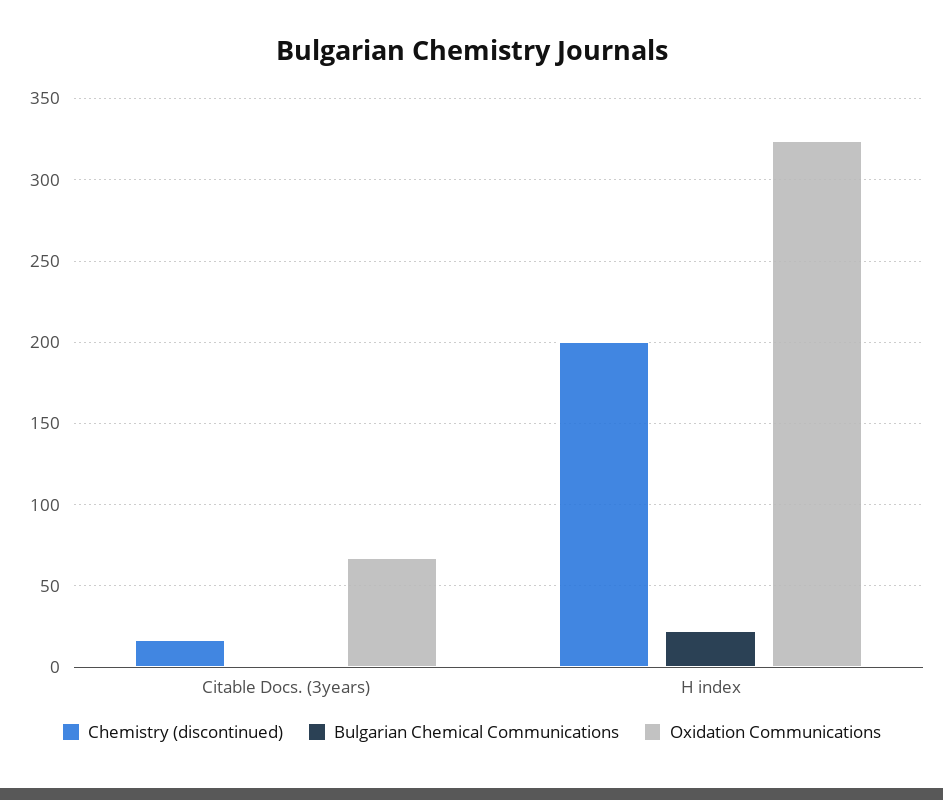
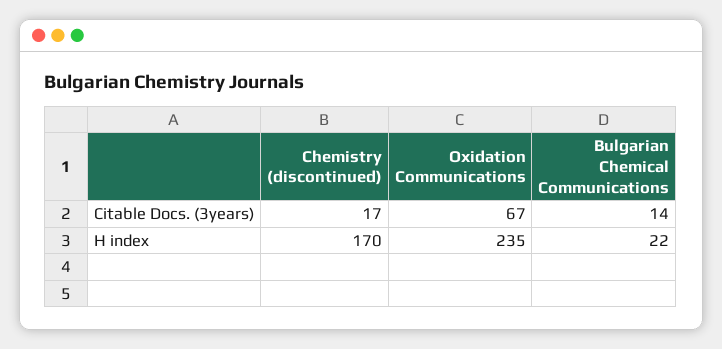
Bulgarian Chemical Communications, Citable Docs. (3years): 0 -> 14
Chemistry (discontinued), H index: 200 -> 170
Oxidation Communications, H index: 325 -> 235

